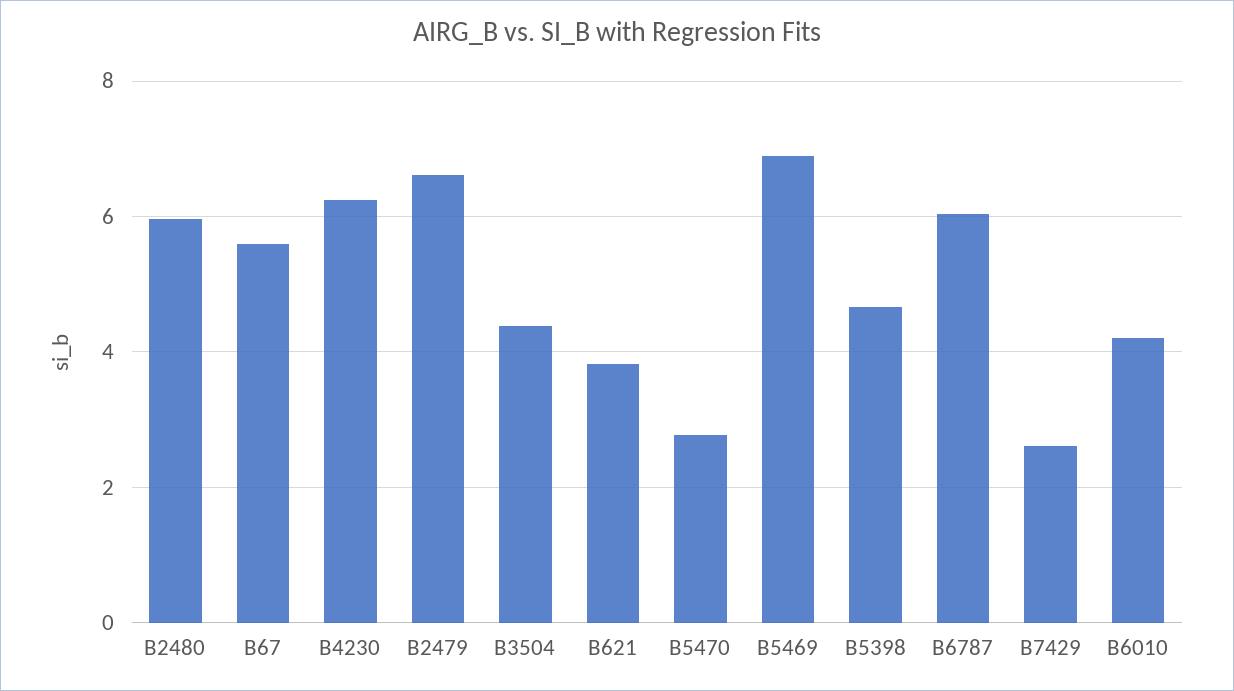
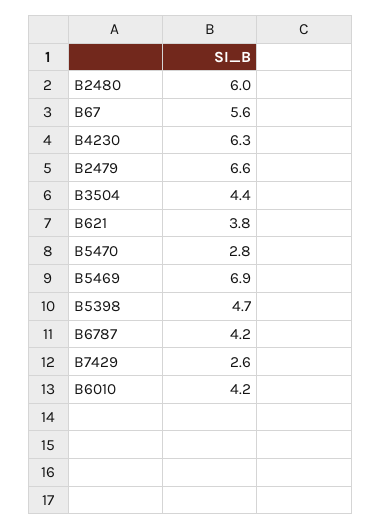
B6787: 6 -> 4.2

